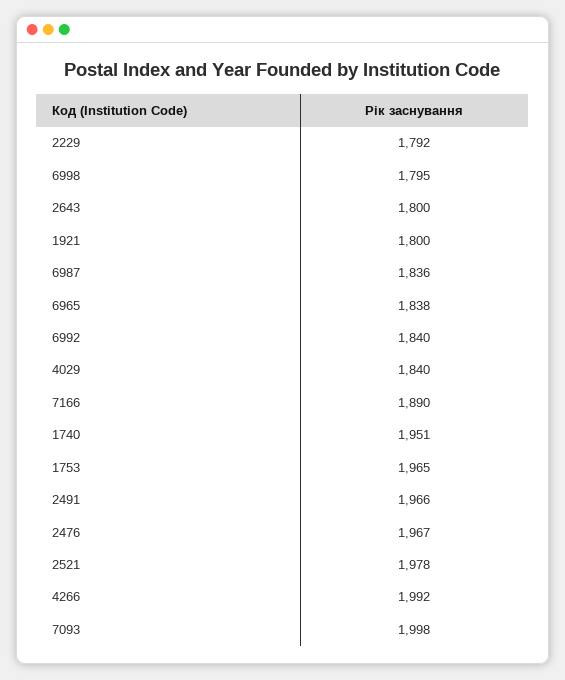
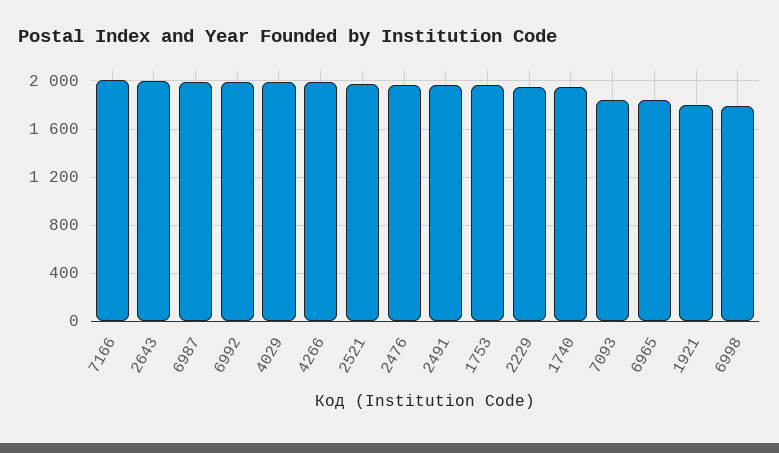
2229: 1792 -> 1950
2643: 1800 -> 2000
6987: 1836 -> 2000
6992: 1840 -> 2000
4029: 1840 -> 2000
7166: 1890 -> 2000
7093: 1998 -> 1850

